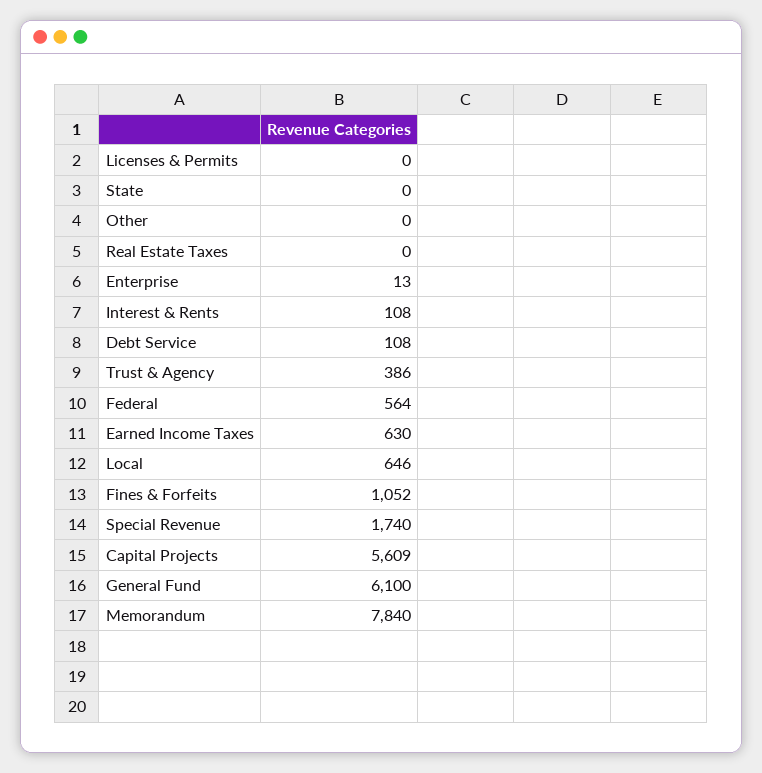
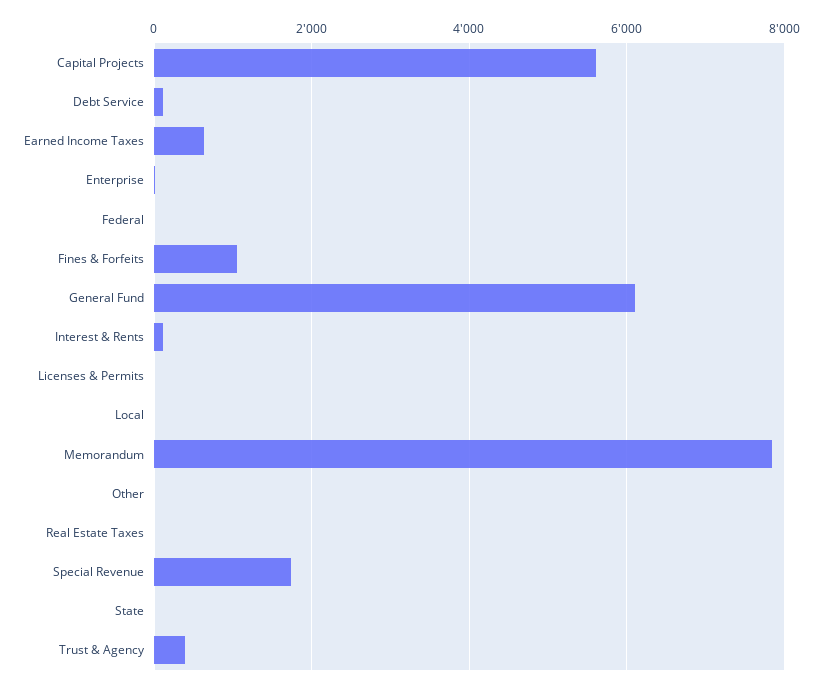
Federal: 564 -> 0
Local: 646 -> 0

